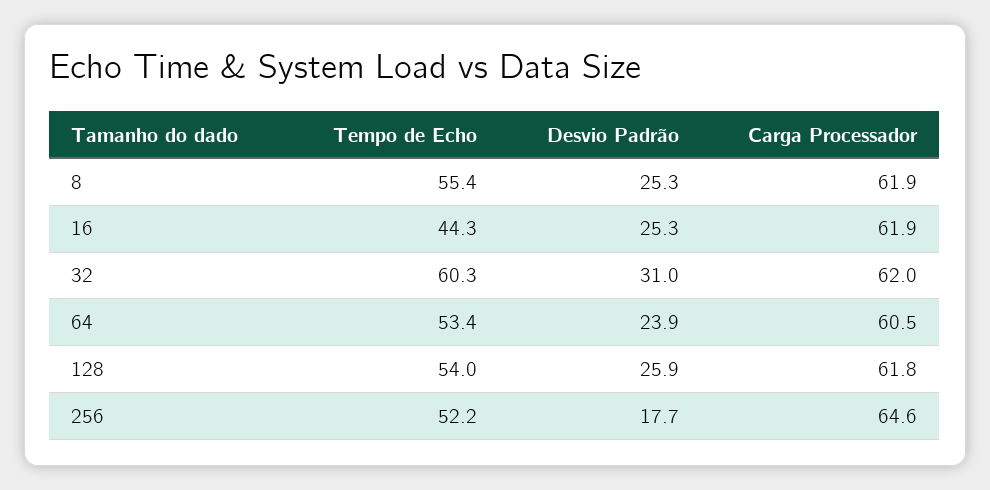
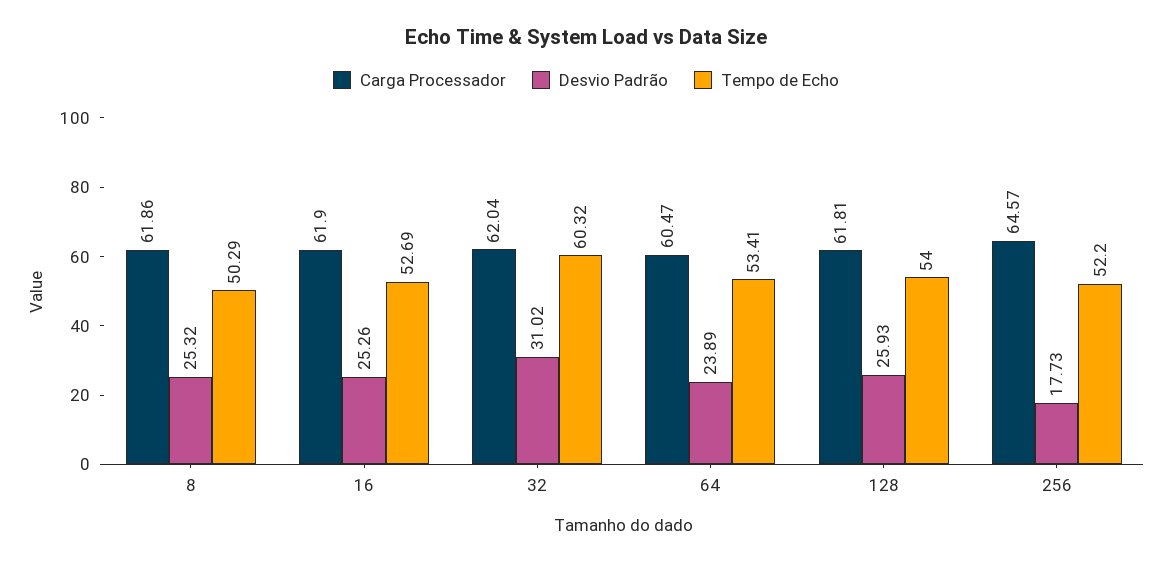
Tempo de Echo, 8: 55.4 -> 50.29
Tempo de Echo, 16: 44.3 -> 52.69

